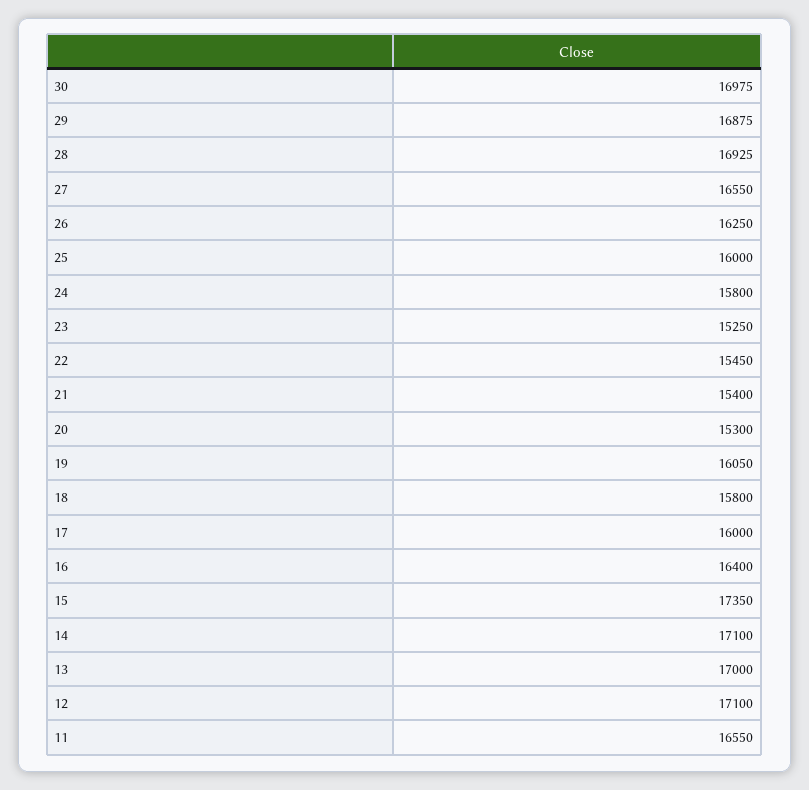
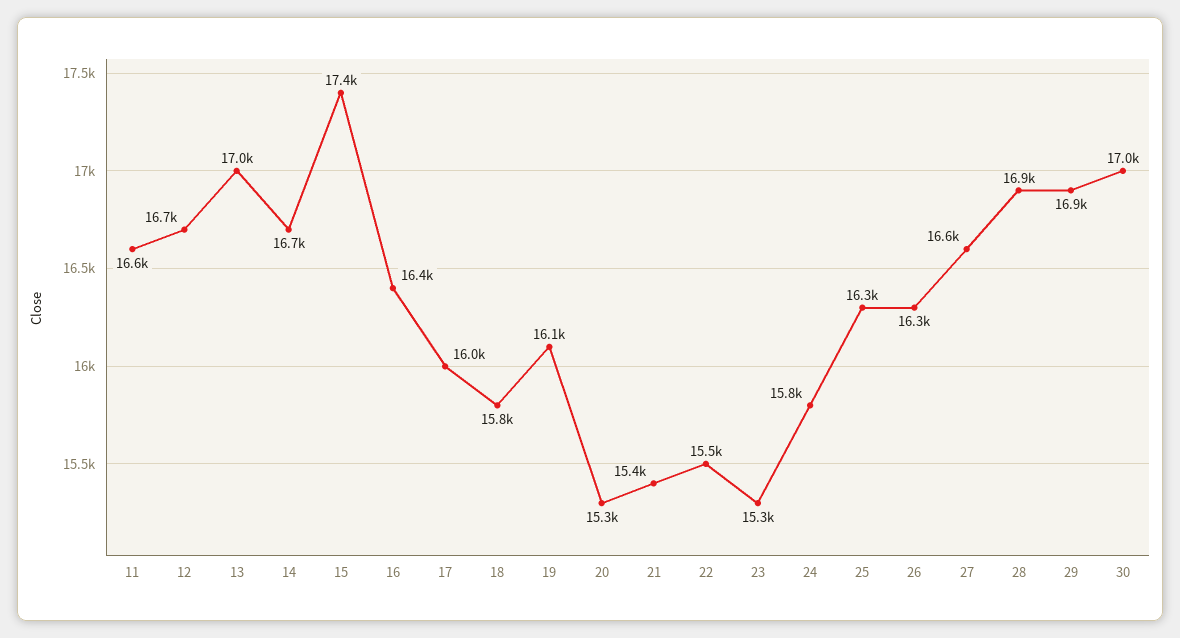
25: 16000 -> 16300
14: 17100 -> 16700
12: 17100 -> 16700

